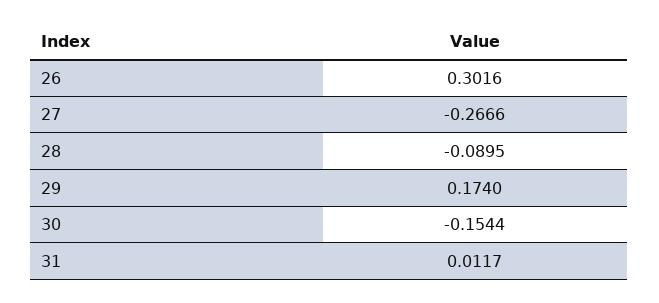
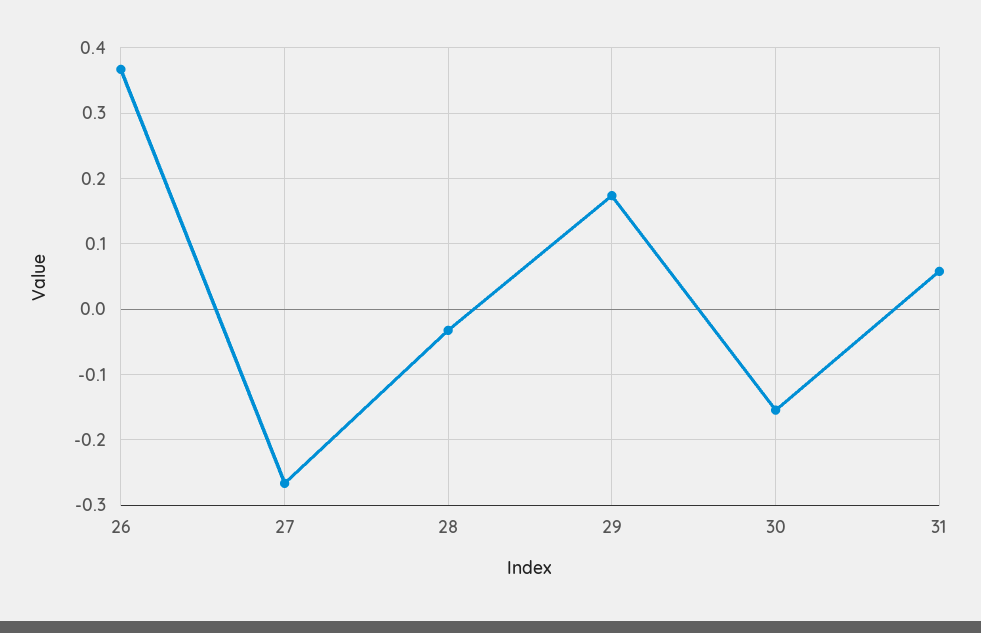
26: 0.3016 -> 0.37
28: -0.0895 -> -0.03
31: 0.0117 -> 0.06

